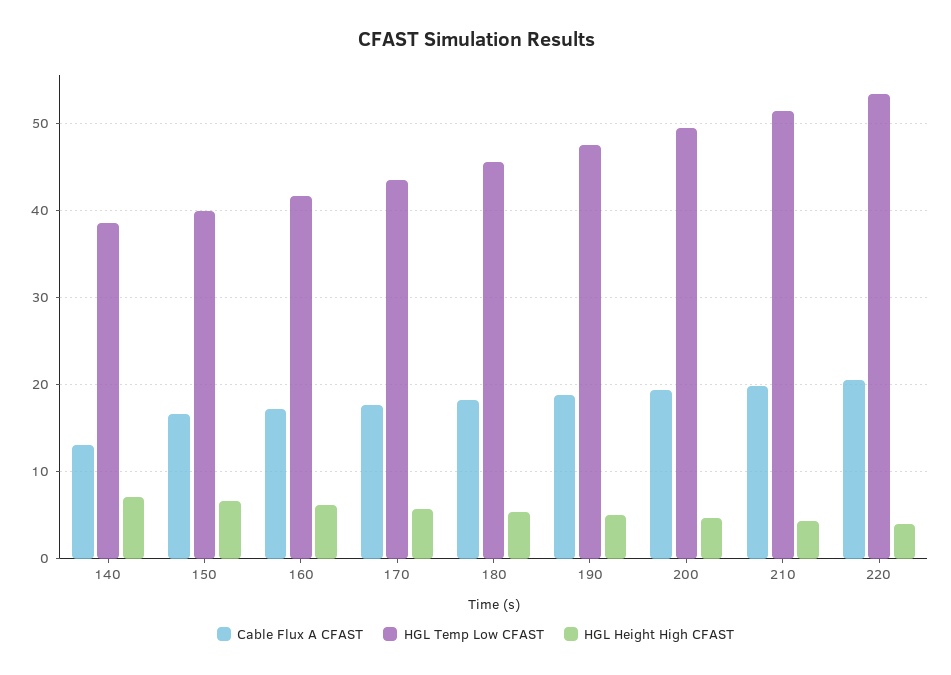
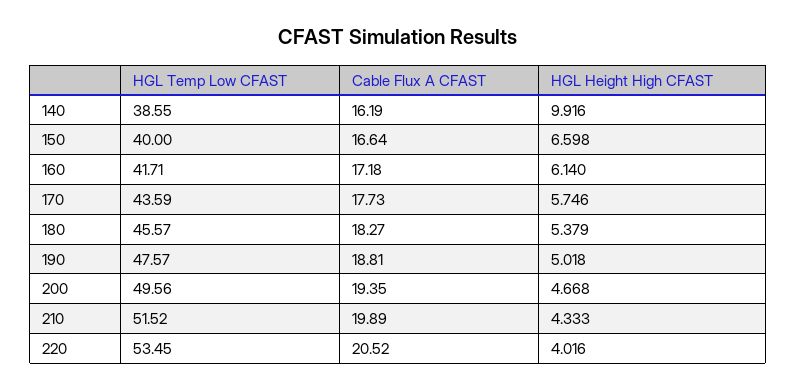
Cable Flux A CFAST, 140: 13 -> 16.19
HGL Height High CFAST, 140: 7 -> 9.916

